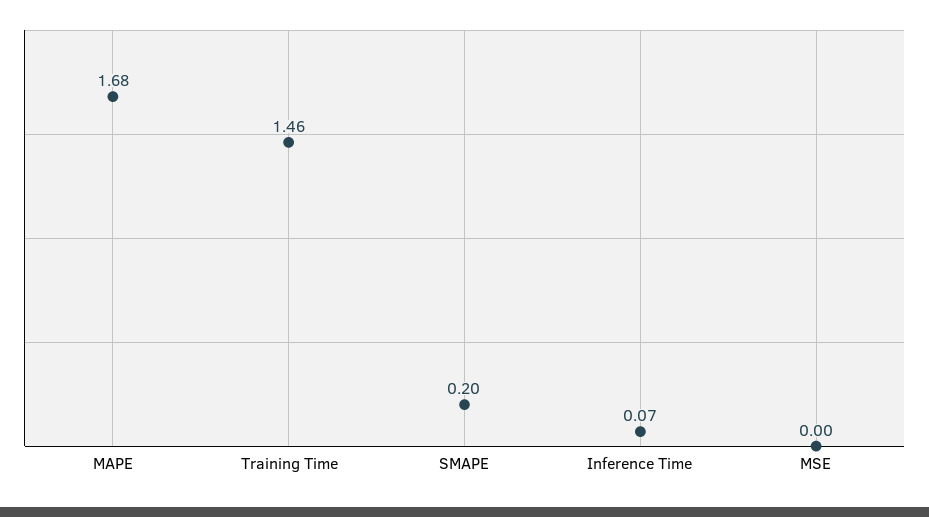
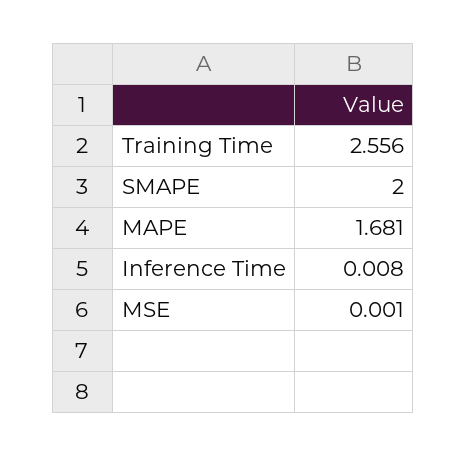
Training Time: 1.46 -> 2.556
SMAPE: 0.2 -> 2
Inference Time: 0.07 -> 0.008

